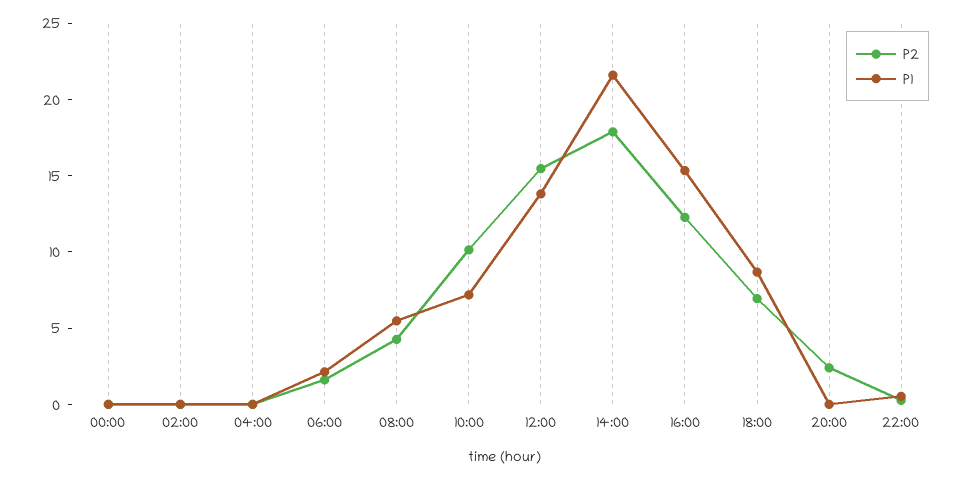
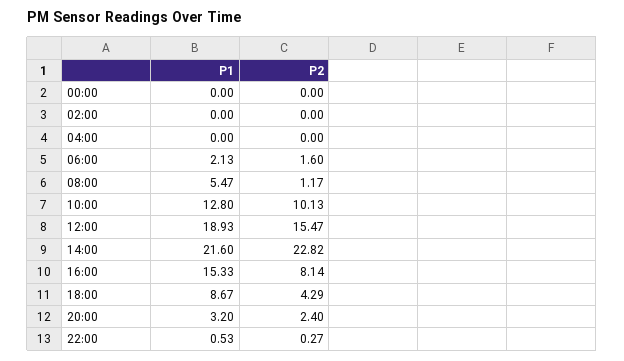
P2, 08:00: 4 -> 1.17
P1, 10:00: 7 -> 12.8
P1, 12:00: 14 -> 18.93
P2, 14:00: 18 -> 22.82
P2, 16:00: 12 -> 8.14
P2, 18:00: 7 -> 4.29
P1, 20:00: 0 -> 3.2

